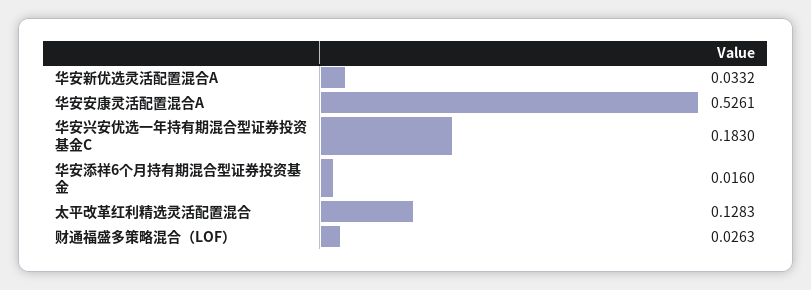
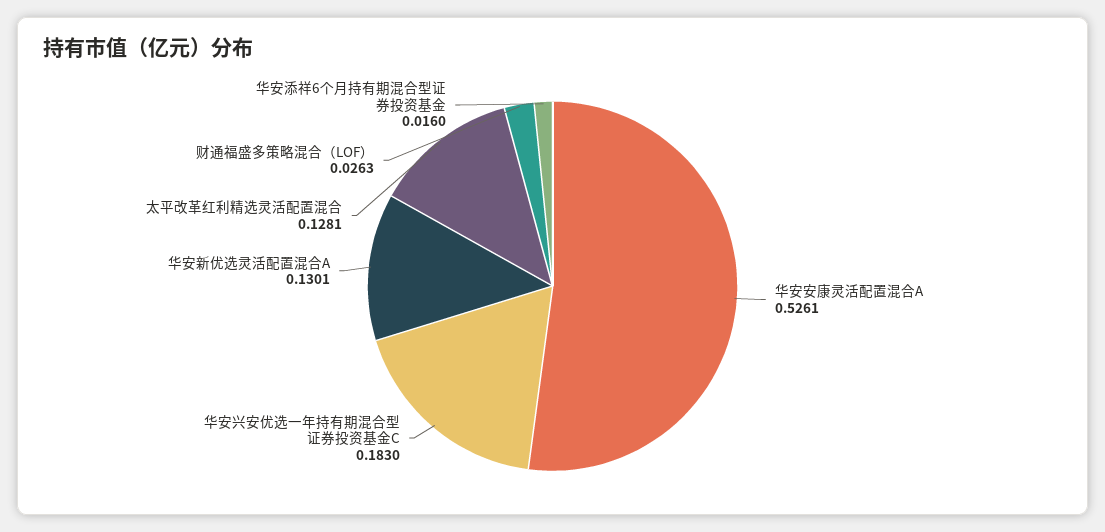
华安新优选灵活配置混合A: 0.0332 -> 0.1301
太平改革红利精选灵活配置混合: 0.1283 -> 0.1281

